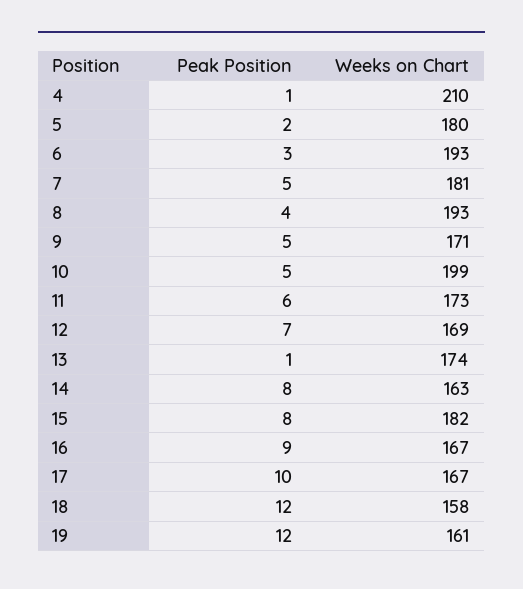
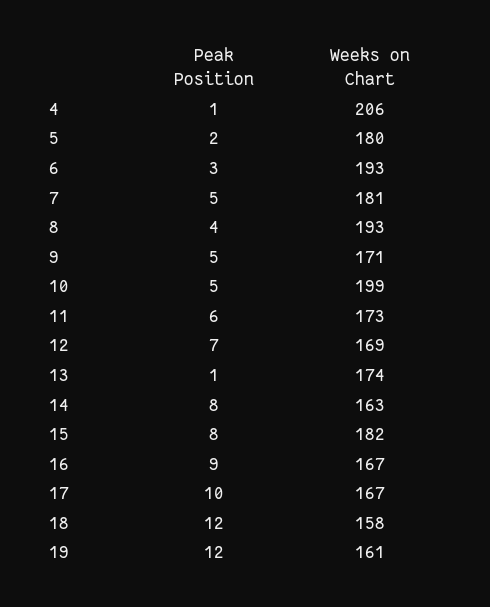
Weeks on Chart, 4: 210 -> 206

